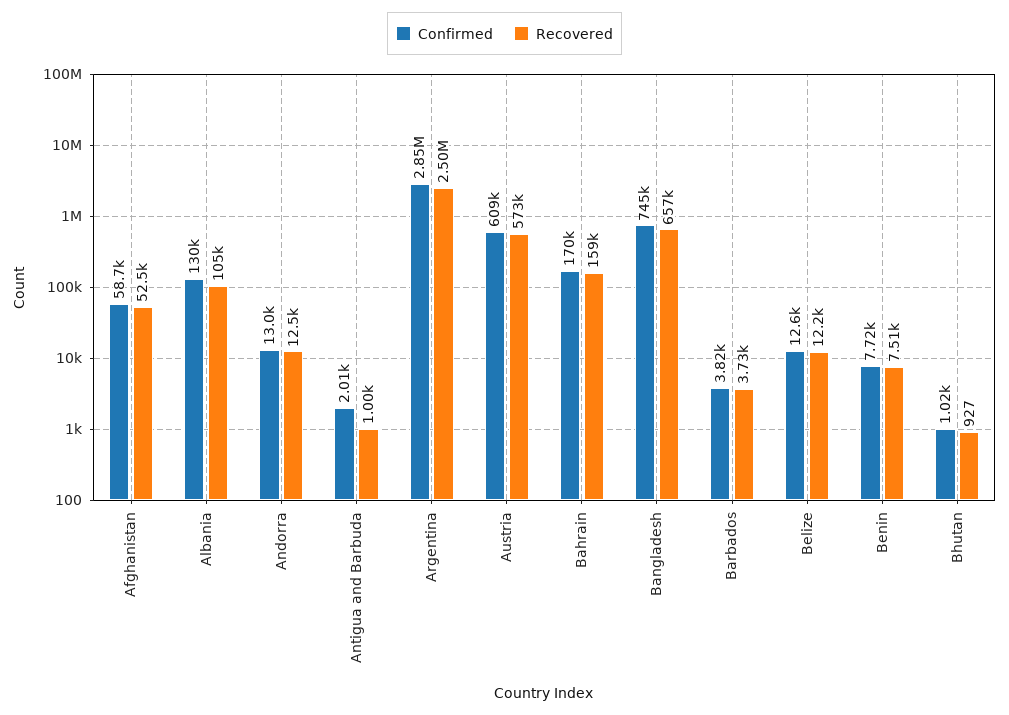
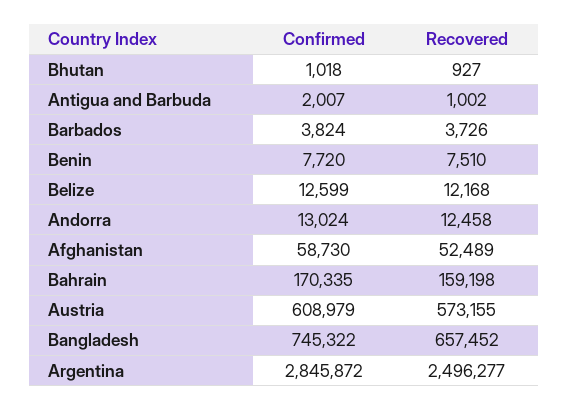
Confirmed, Albania: 130000 -> none
Recovered, Albania: 105000 -> none

